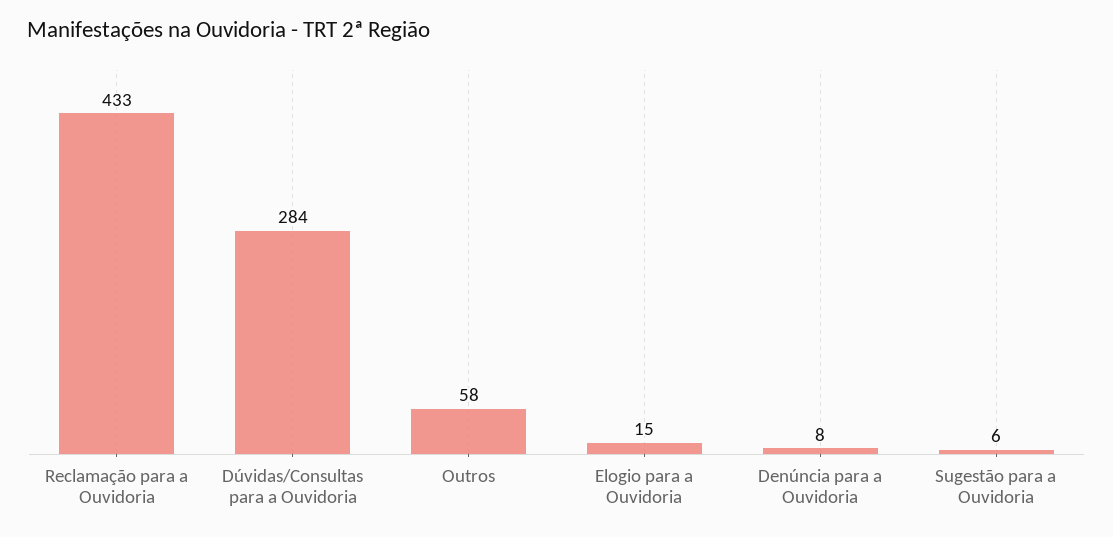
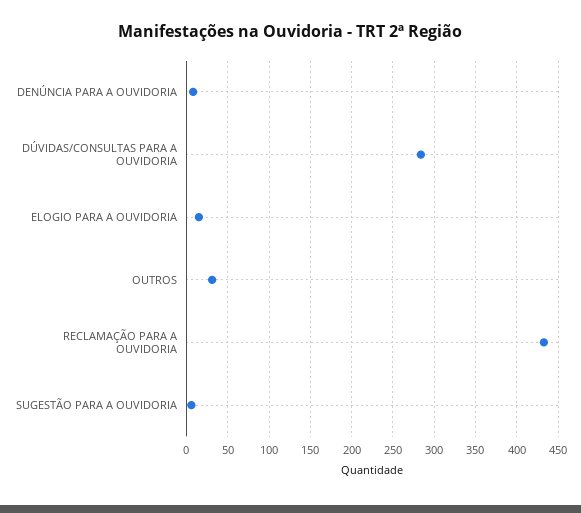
Outros: 58 -> 30

